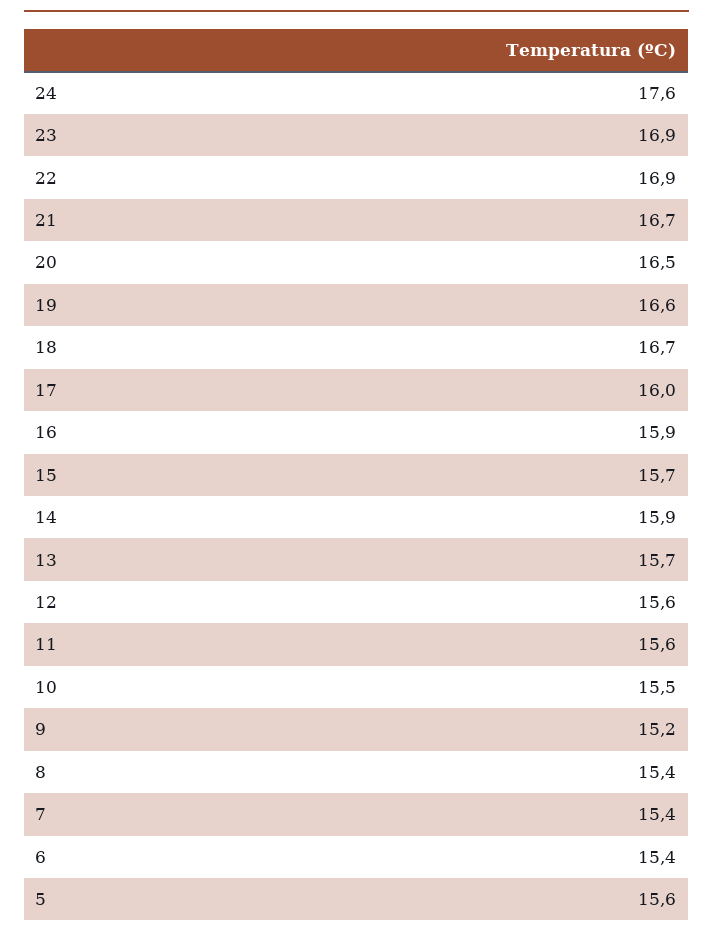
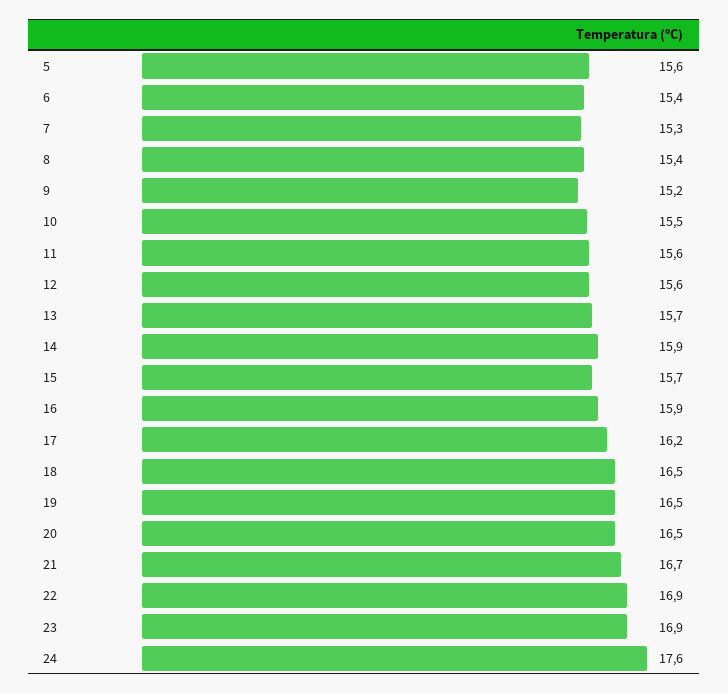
19: 16.6 -> 16.5
18: 16.7 -> 16.5
17: 16 -> 16.2
7: 15.4 -> 15.3

